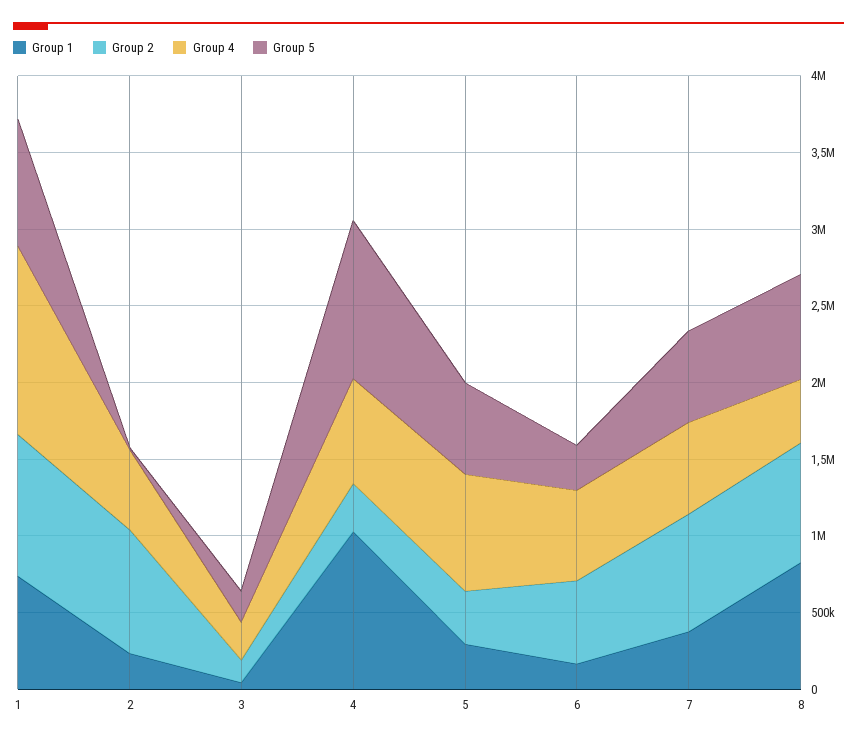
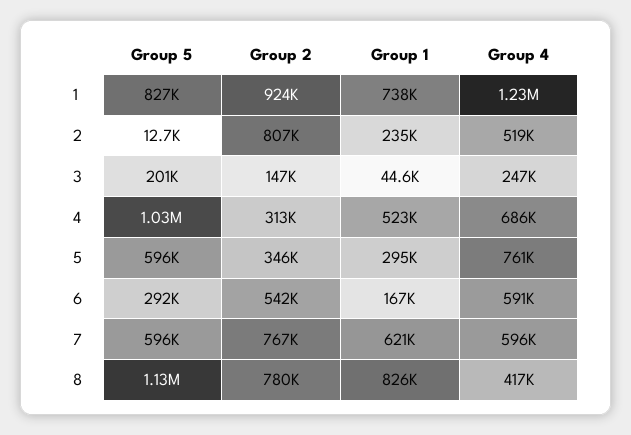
Group 1, 4: 1000000 -> 523000
Group 1, 7: 400000 -> 621000
Group 5, 8: 700000 -> 1130000

